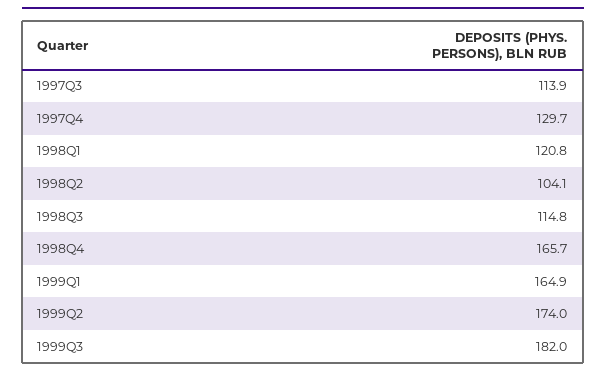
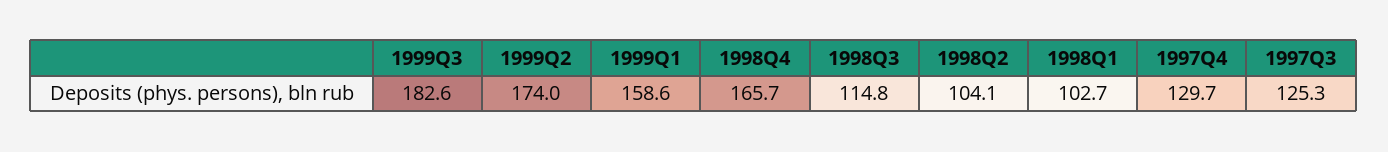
1997Q3: 113.9 -> 125.3
1998Q1: 120.8 -> 102.7
1999Q1: 164.9 -> 158.6
1999Q3: 182 -> 182.6

